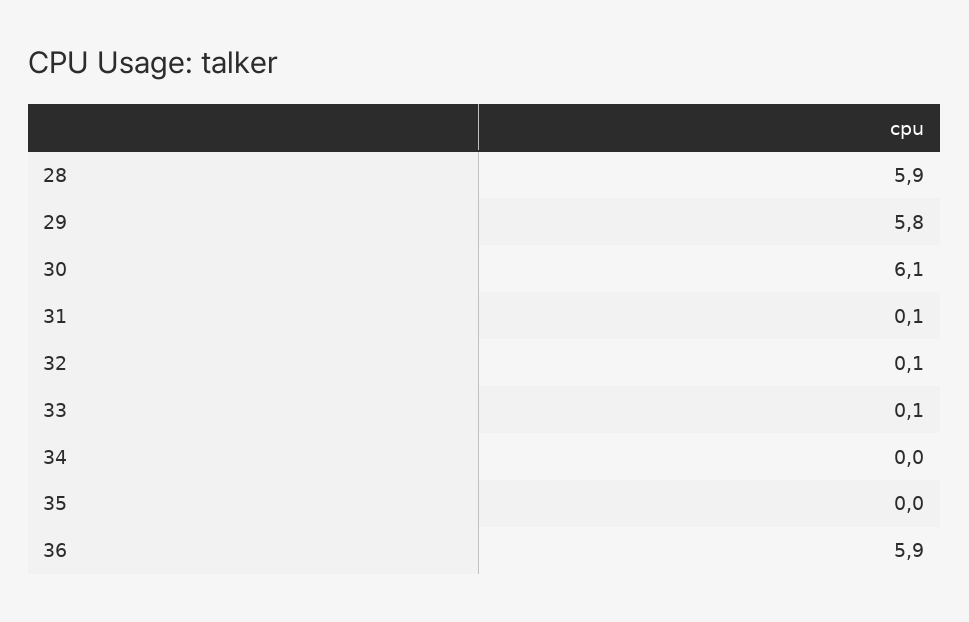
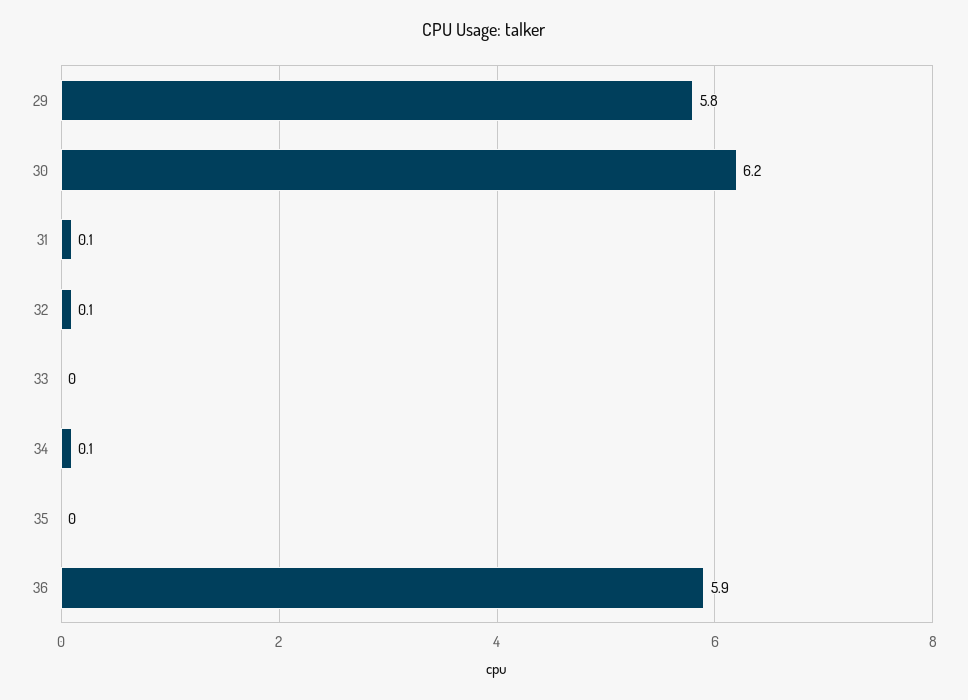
28: 5.9 -> none
30: 6.1 -> 6.2
33: 0.1 -> 0
34: 0 -> 0.1

